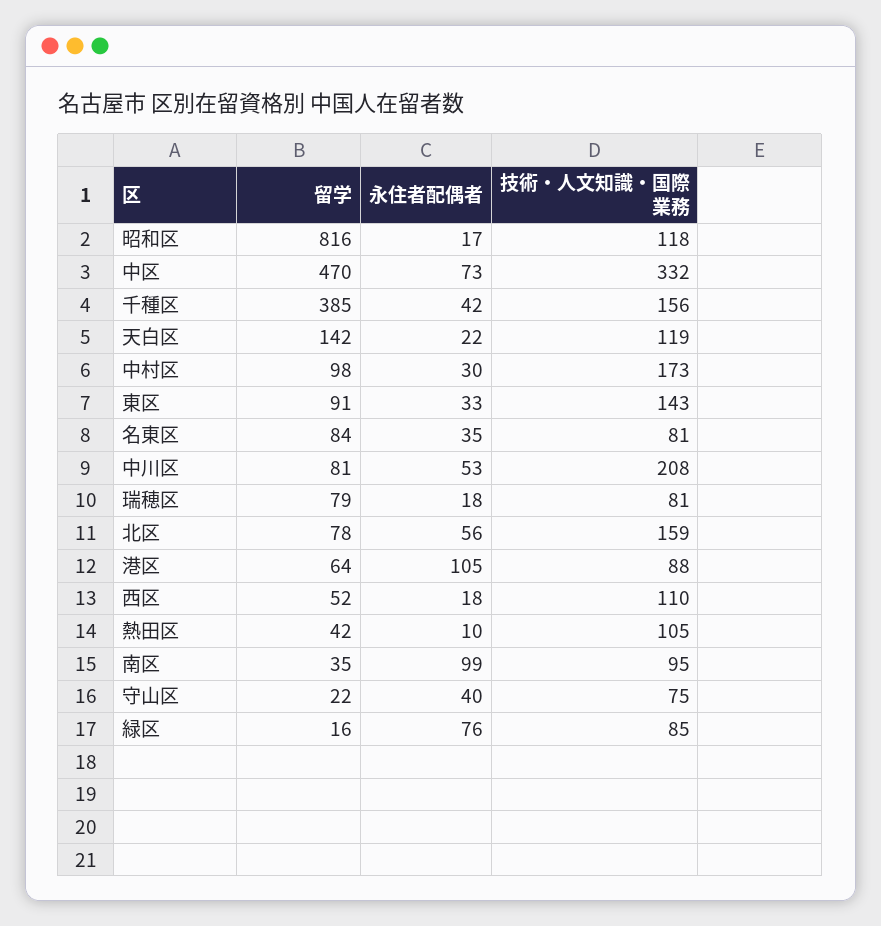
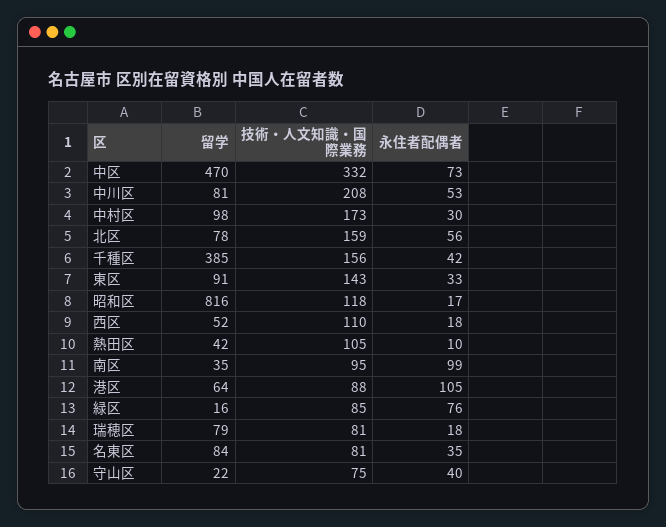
留学, 天白区: 142 -> none
永住者配偶者, 天白区: 22 -> none
技術・人文知識・国際業務, 天白区: 119 -> none

